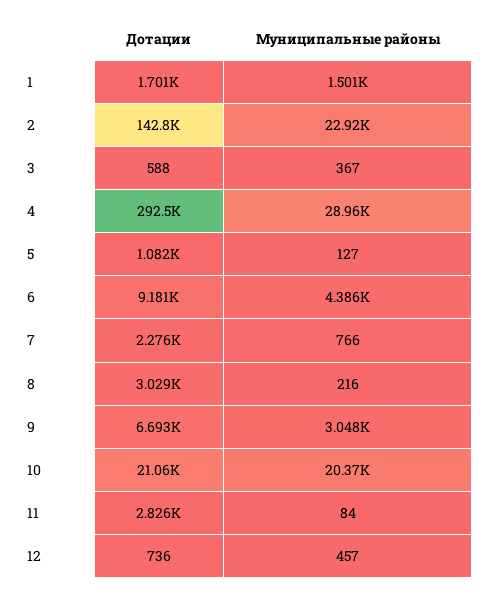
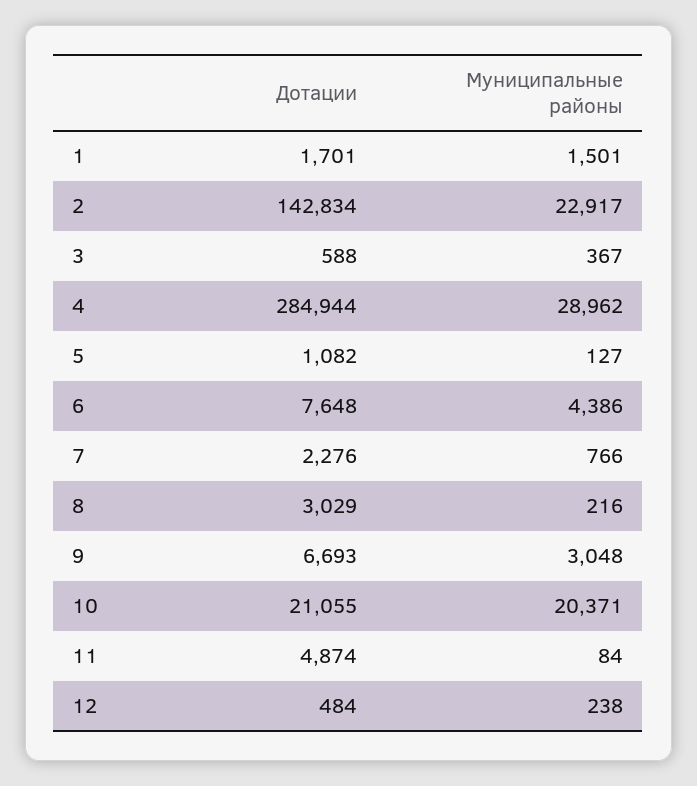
Дотации, 4: 292500 -> 284944
Дотации, 6: 9181 -> 7648
Дотации, 11: 2826 -> 4874
Дотации, 12: 736 -> 484
Муниципальные районы, 12: 457 -> 238

